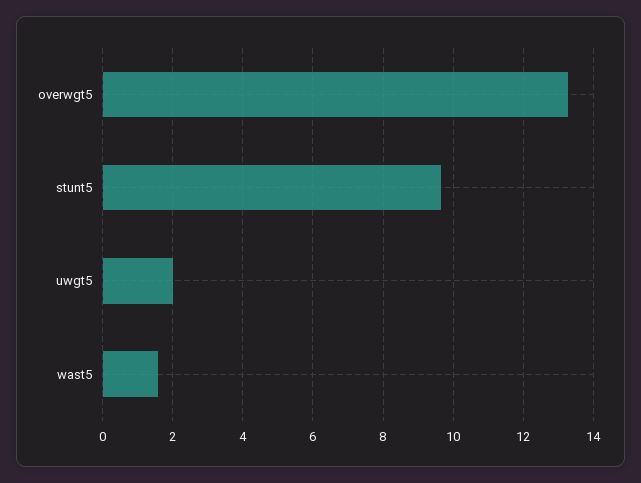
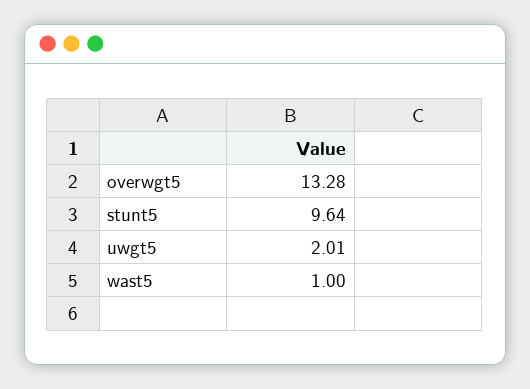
wast5: 1.6 -> 1

